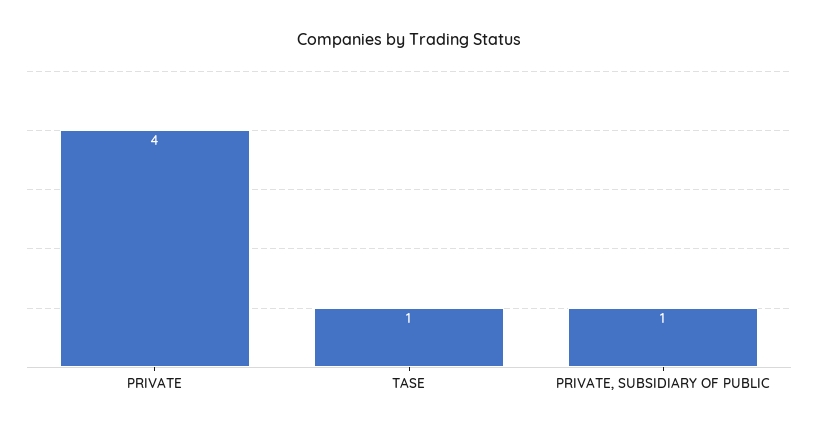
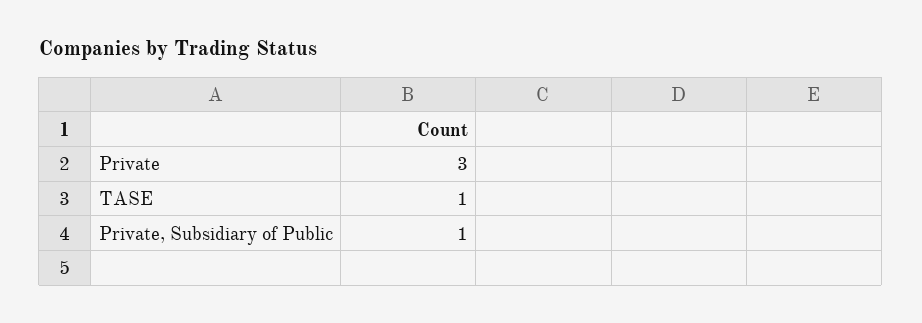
PRIVATE: 4 -> 3

